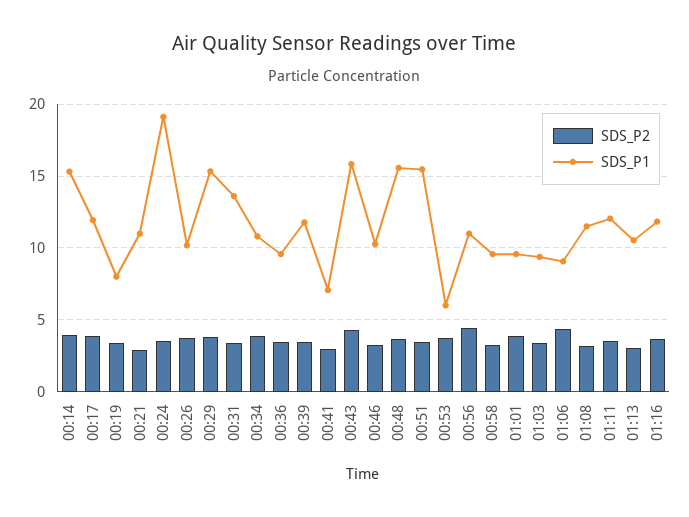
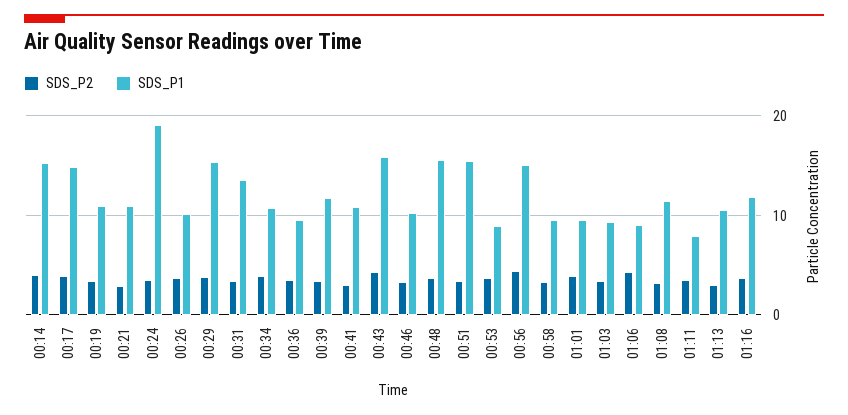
SDS_P1, 00:17: 12 -> 15
SDS_P1, 00:19: 8 -> 11
SDS_P1, 00:41: 7 -> 11
SDS_P1, 00:53: 6 -> 9
SDS_P1, 00:56: 11 -> 15
SDS_P1, 01:11: 12 -> 8

